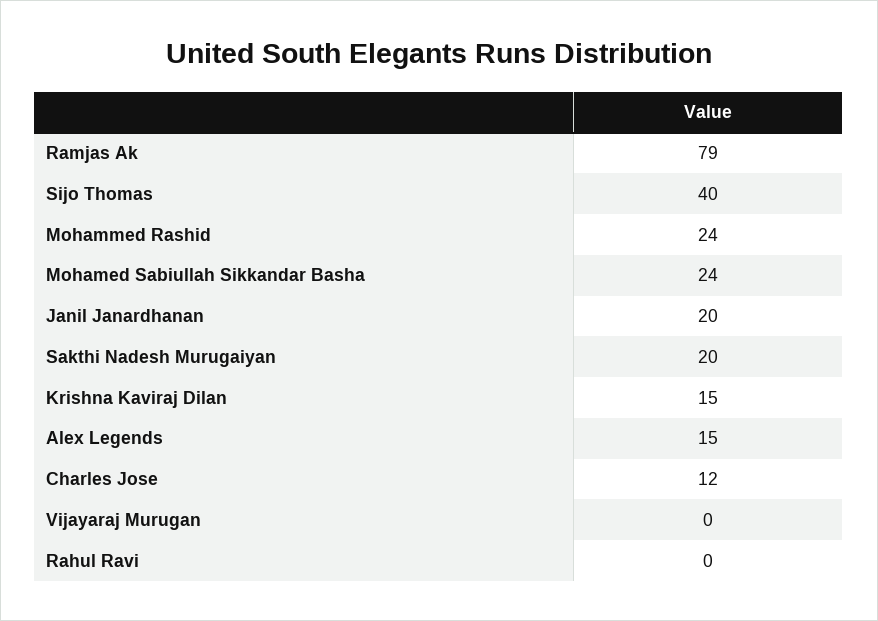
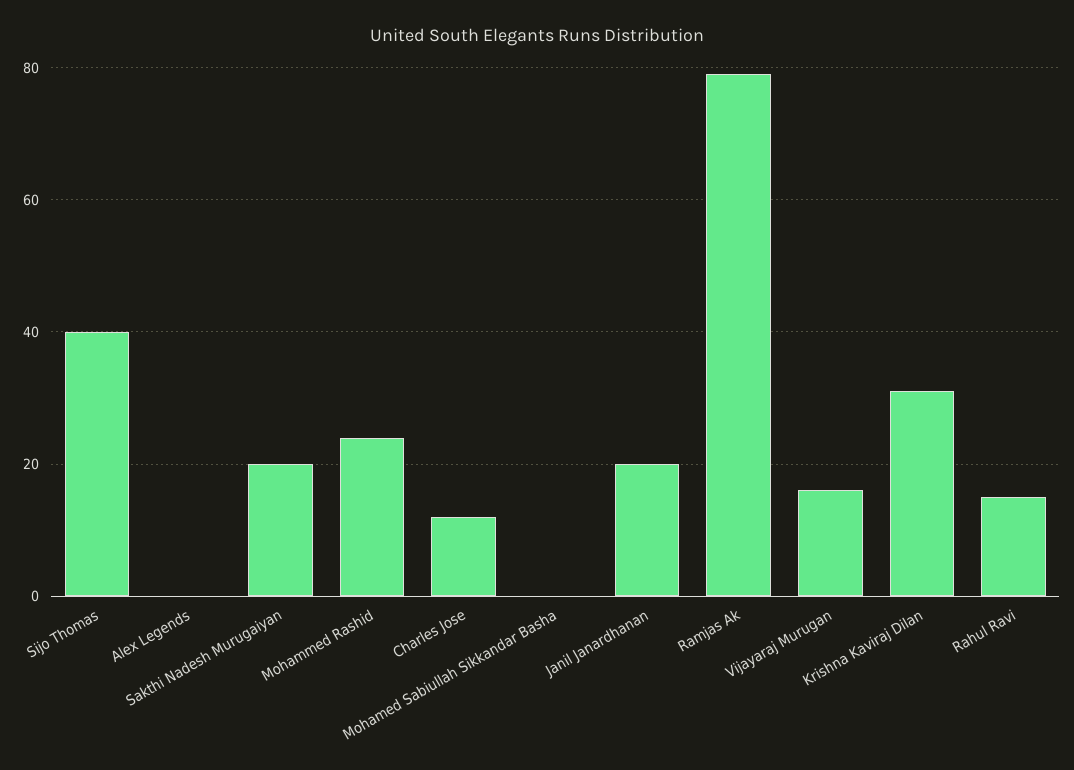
Mohamed Sabiullah Sikkandar Basha: 24 -> 0
Krishna Kaviraj Dilan: 15 -> 30
Alex Legends: 15 -> 0
Vijayaraj Murugan: 0 -> 15
Rahul Ravi: 0 -> 15

